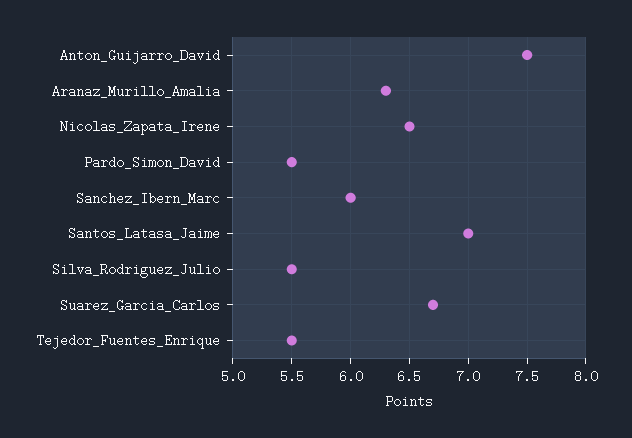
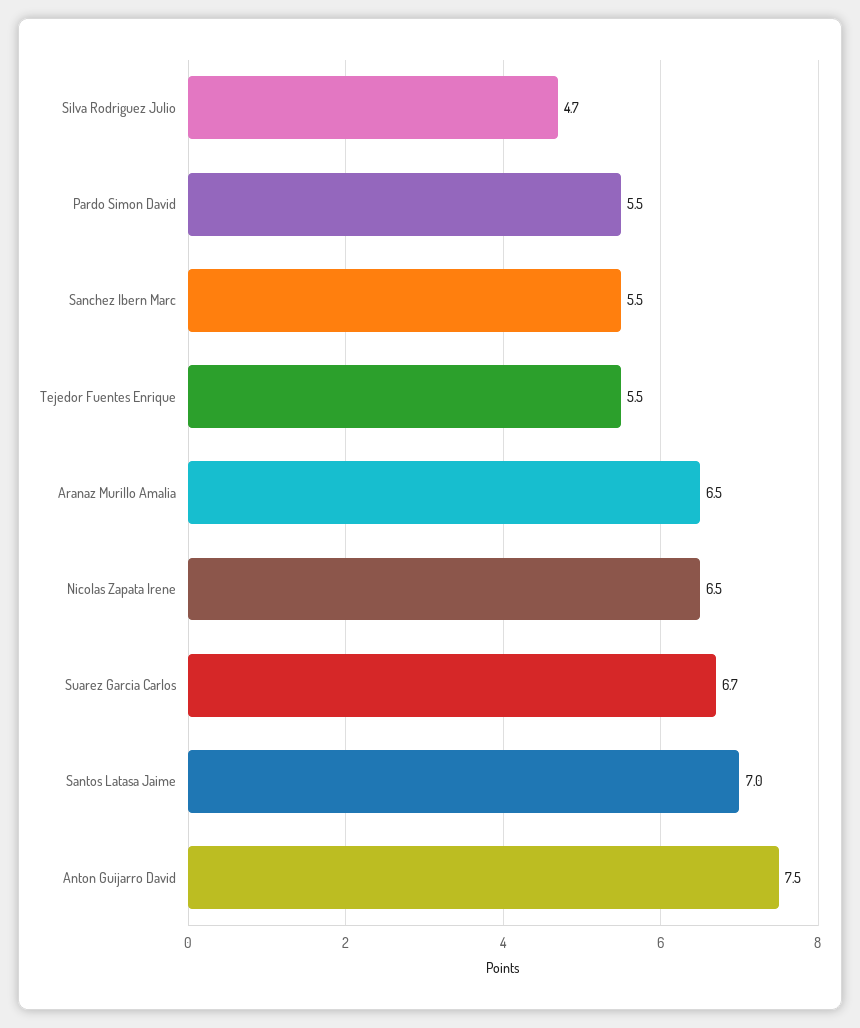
Aranaz_Murillo_Amalia: 6.3 -> 6.5
Sanchez_Ibern_Marc: 6 -> 5.5
Silva_Rodriguez_Julio: 5.5 -> 4.7

